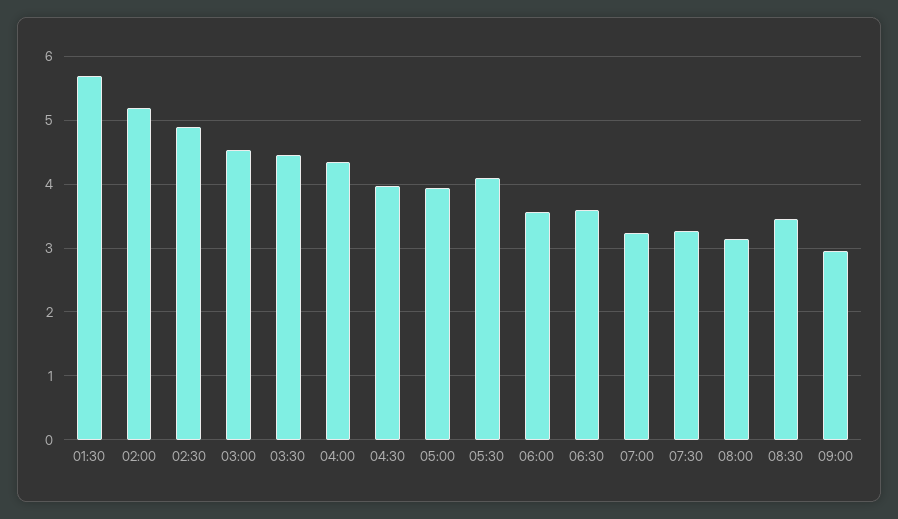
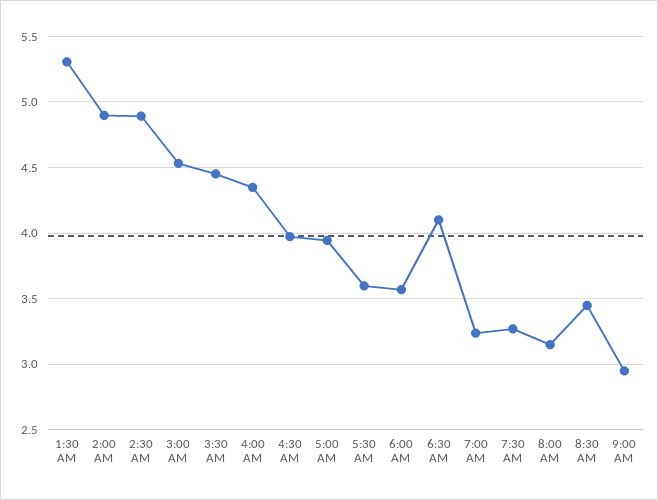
01:30: 5.7 -> 5.3
02:00: 5.2 -> 4.9
05:30: 4.1 -> 3.6
06:30: 3.6 -> 4.1

